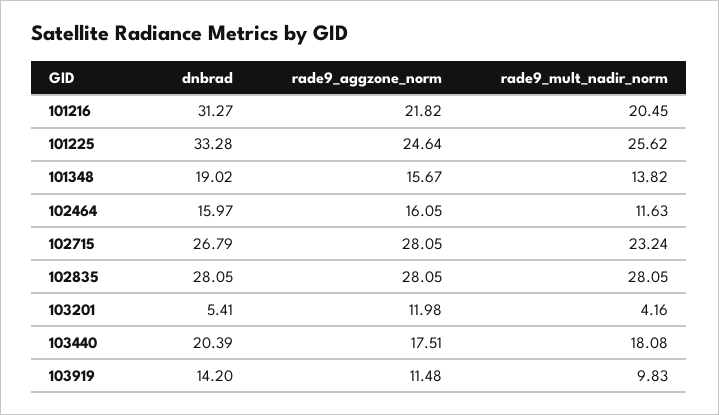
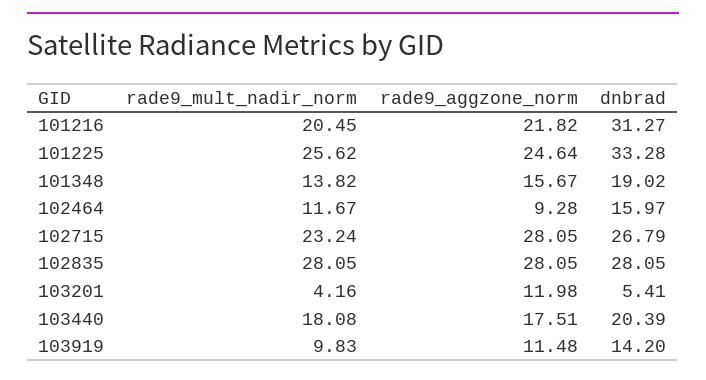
rade9_aggzone_norm, 102464: 16.05 -> 9.28
rade9_mult_nadir_norm, 102464: 11.63 -> 11.67

